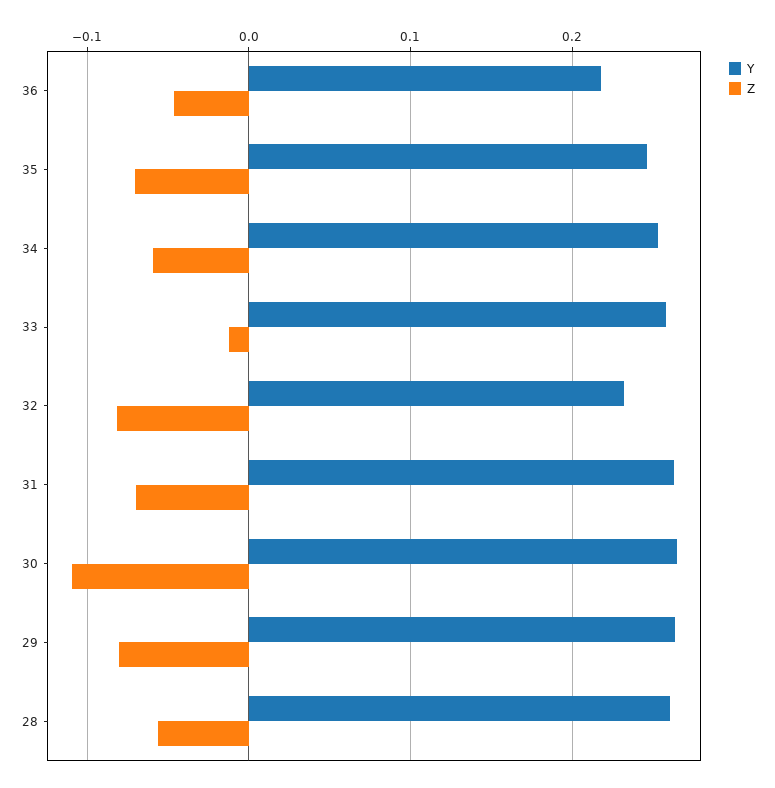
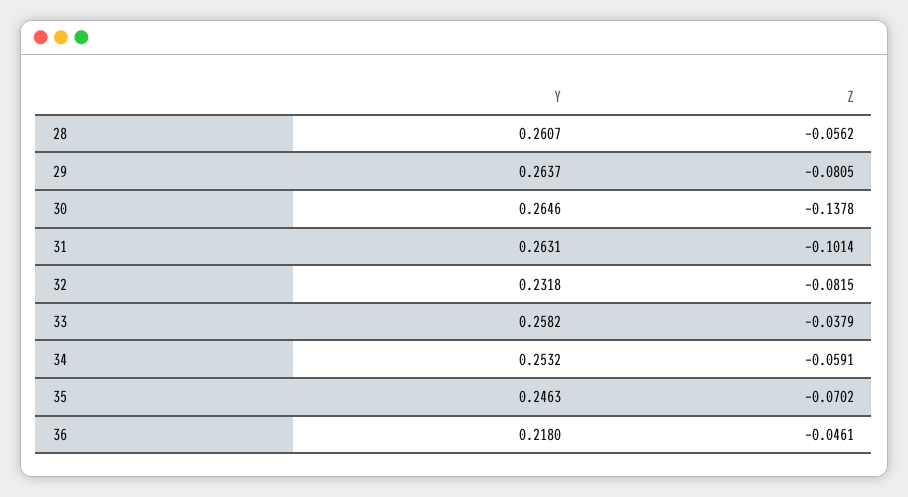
Z, 33: -0.01 -> -0.0379
Z, 31: -0.07 -> -0.1014
Z, 30: -0.11 -> -0.1378

